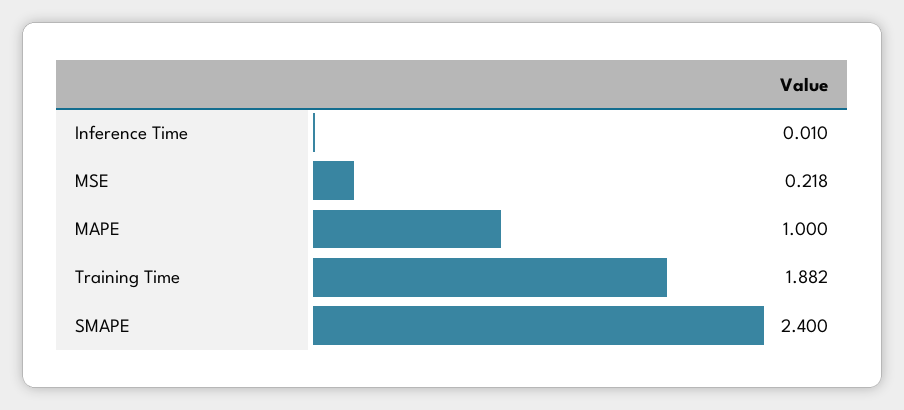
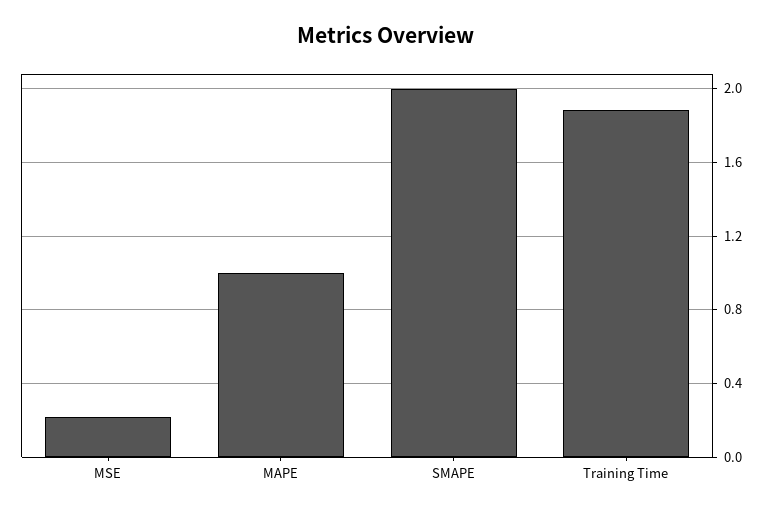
Inference Time: 0.01 -> none
SMAPE: 2.4 -> 2

